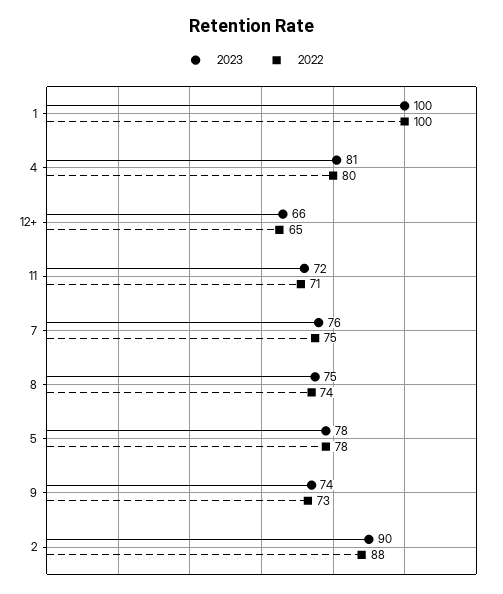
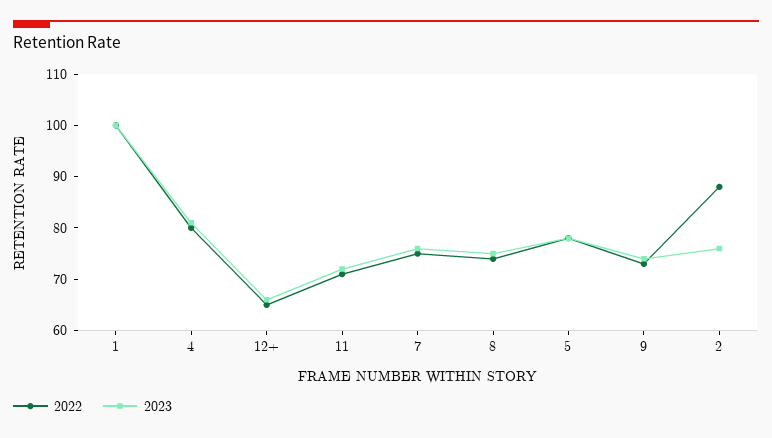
2023, 2: 90 -> 75

